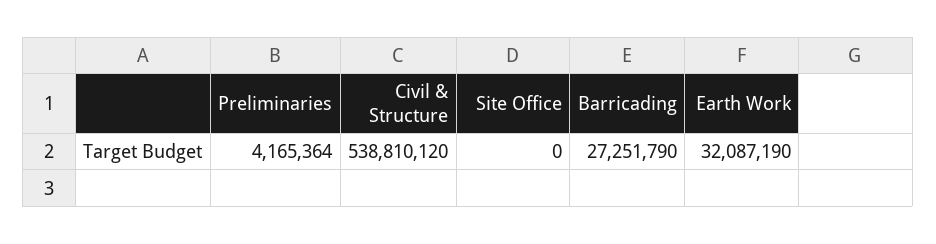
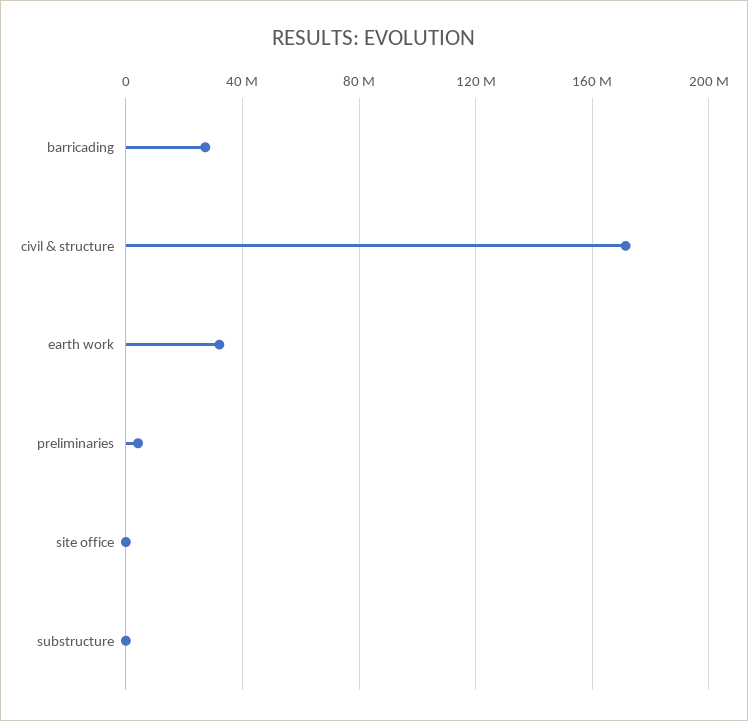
Civil & Structure: 538810120 -> 170000000
substructure: none -> 0

